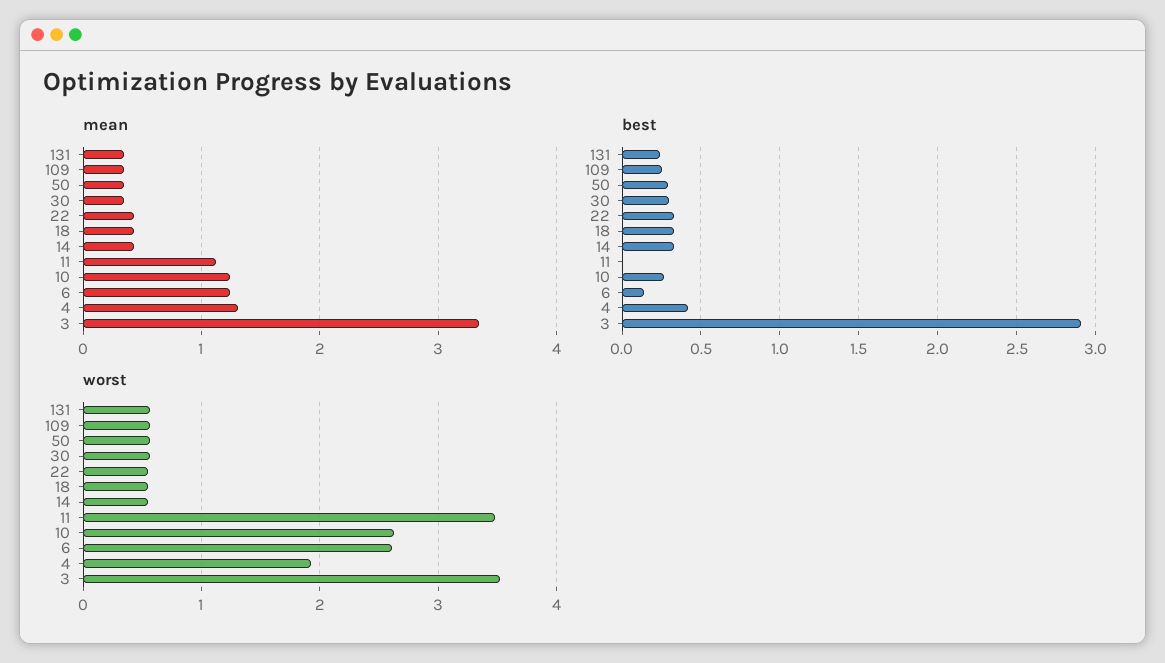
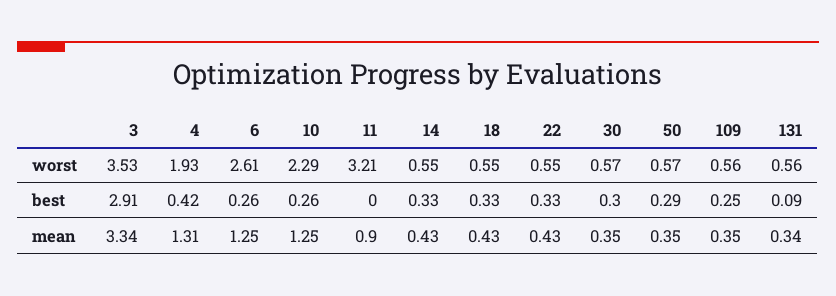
mean, 11: 1.1 -> 0.9
best, 131: 0.25 -> 0.09
best, 6: 0.15 -> 0.26
worst, 11: 3.5 -> 3.21
worst, 10: 2.6 -> 2.29

